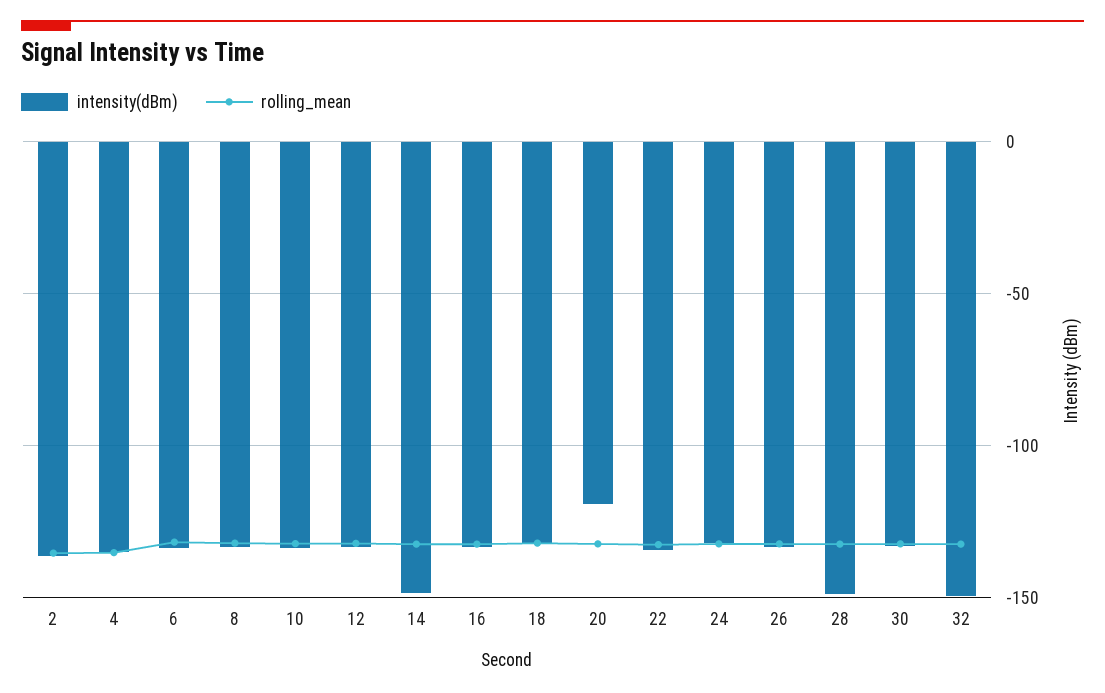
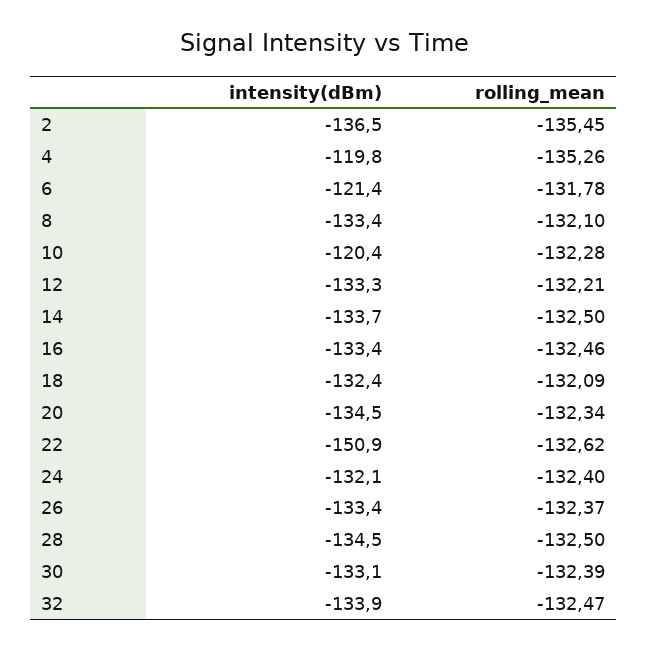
intensity(dBm), 4: -135 -> -119.8
intensity(dBm), 6: -135 -> -121.4
intensity(dBm), 10: -135 -> -120.4
intensity(dBm), 14: -150 -> -133.7
intensity(dBm), 20: -120 -> -134.5
intensity(dBm), 22: -135 -> -150.9
intensity(dBm), 28: -150 -> -134.5
intensity(dBm), 32: -150 -> -133.9

